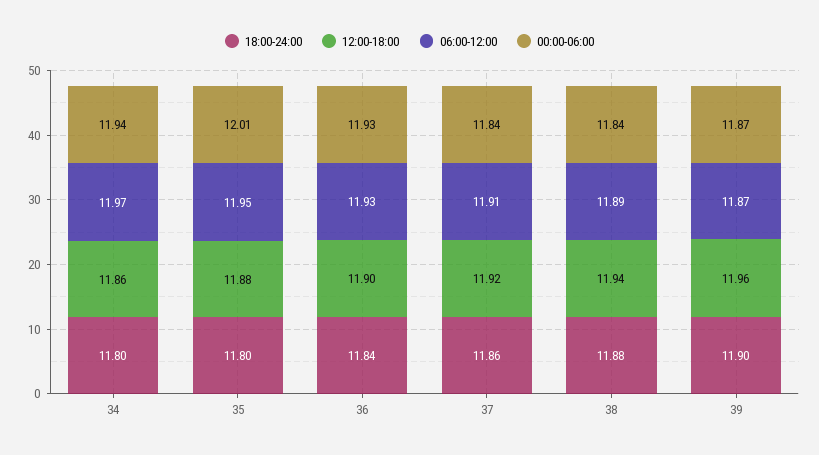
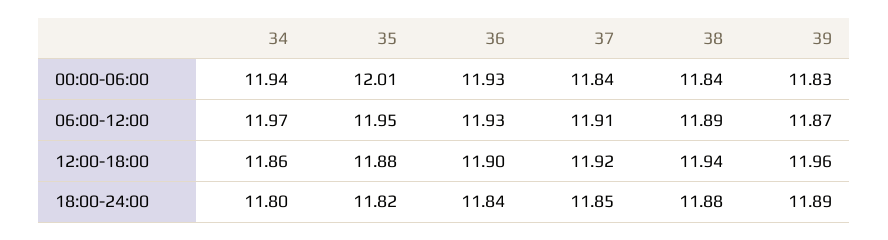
18:00-24:00, 35: 11.8 -> 11.82
18:00-24:00, 37: 11.86 -> 11.85
18:00-24:00, 39: 11.9 -> 11.89
00:00-06:00, 39: 11.87 -> 11.83

